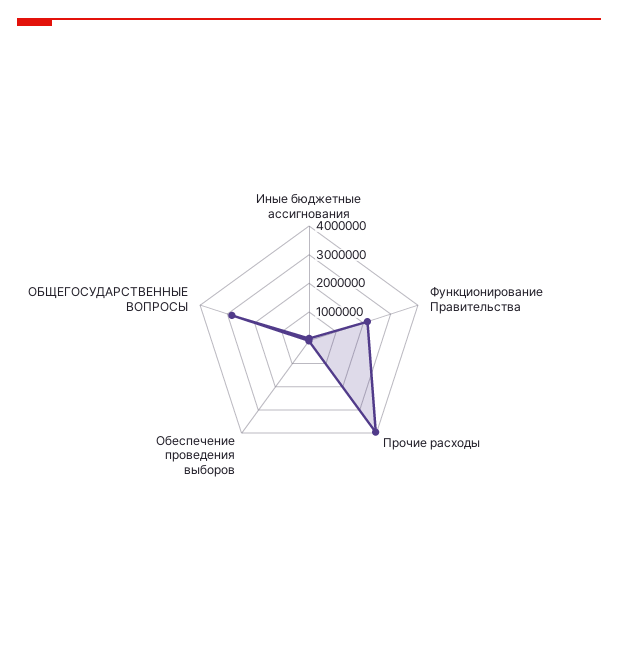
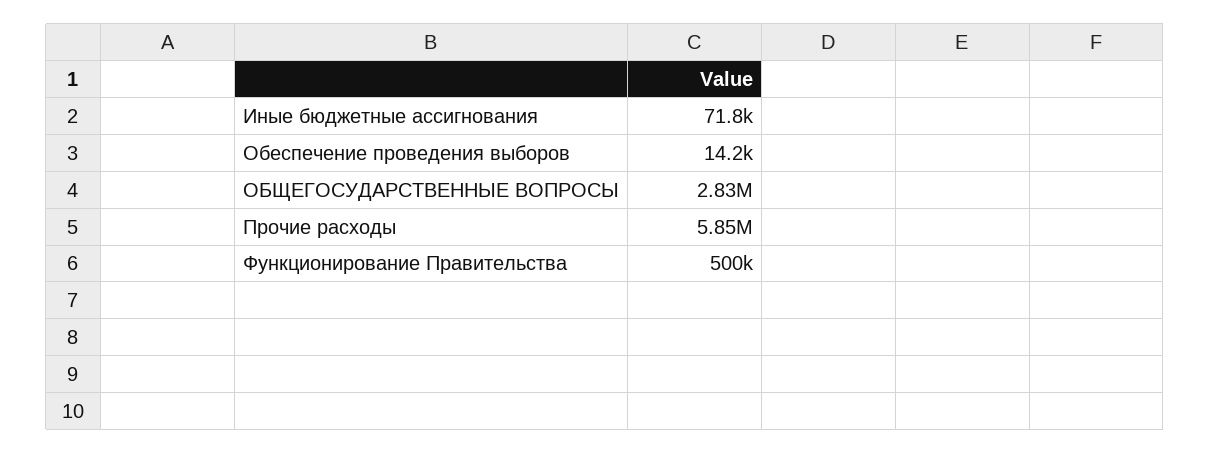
Функционирование Правительства: 2000000 -> 500000
Прочие расходы: 4000000 -> 5850000

